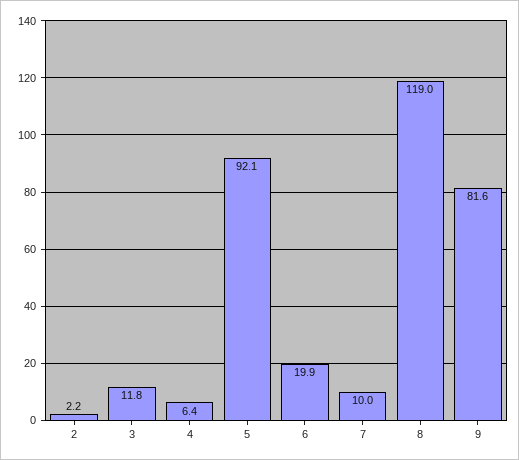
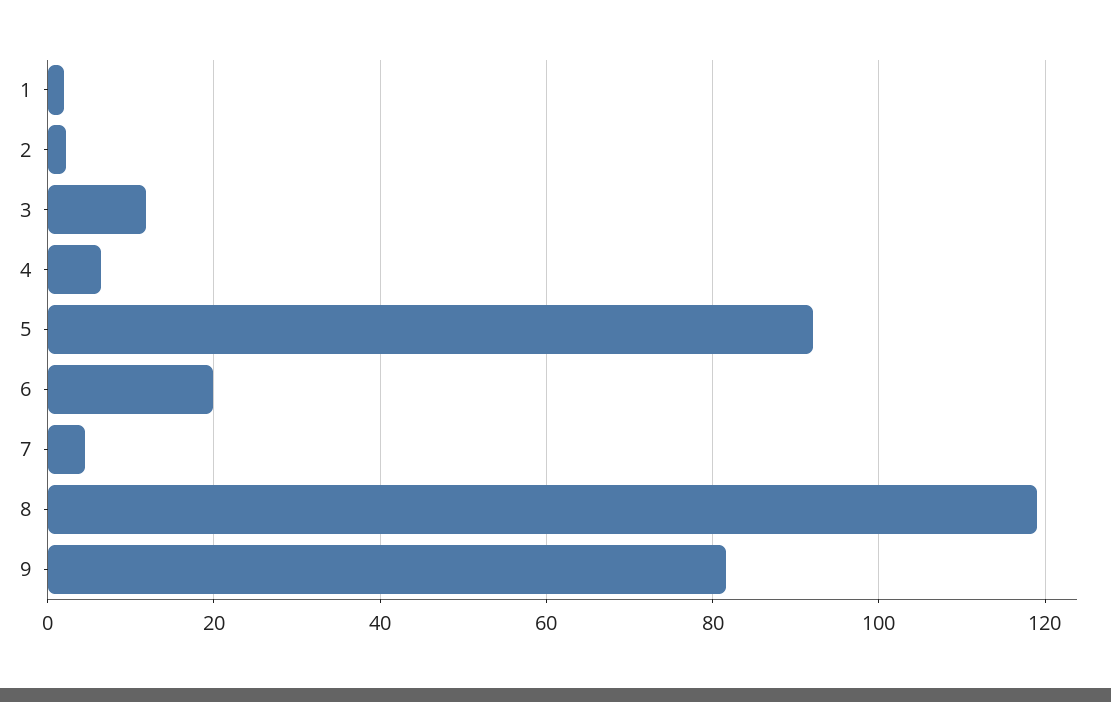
7: 10 -> 4
1: none -> 2

